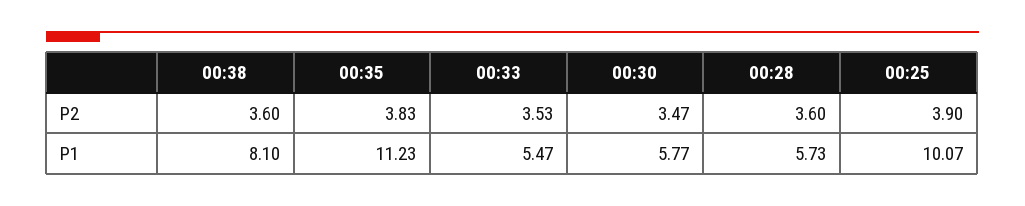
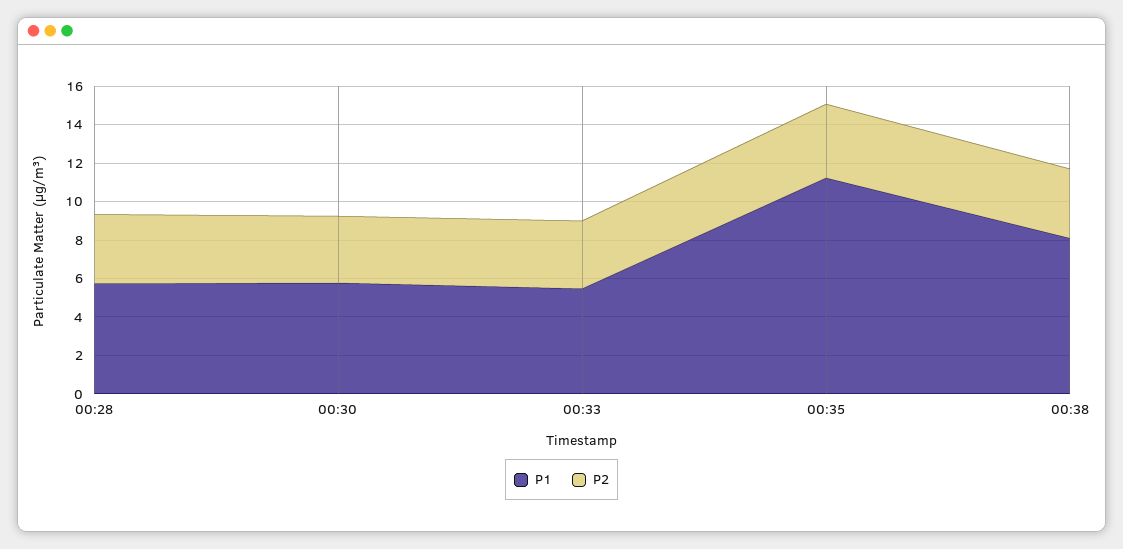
P2, 00:25: 3.9 -> none
P1, 00:25: 10.07 -> none

